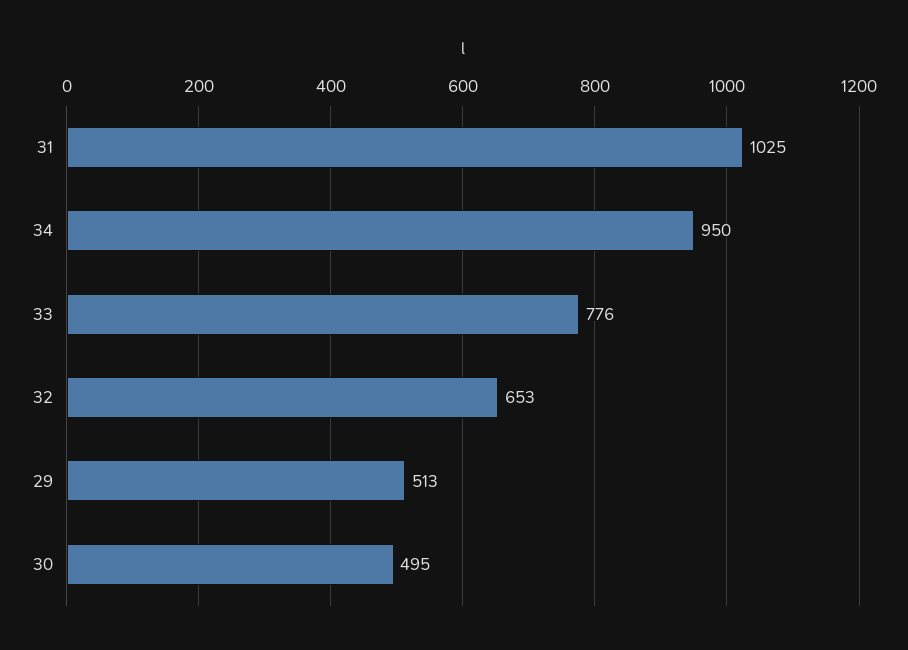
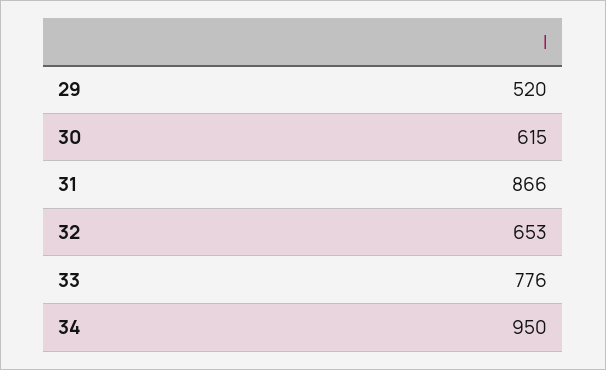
31: 1025 -> 866
29: 513 -> 520
30: 495 -> 615

